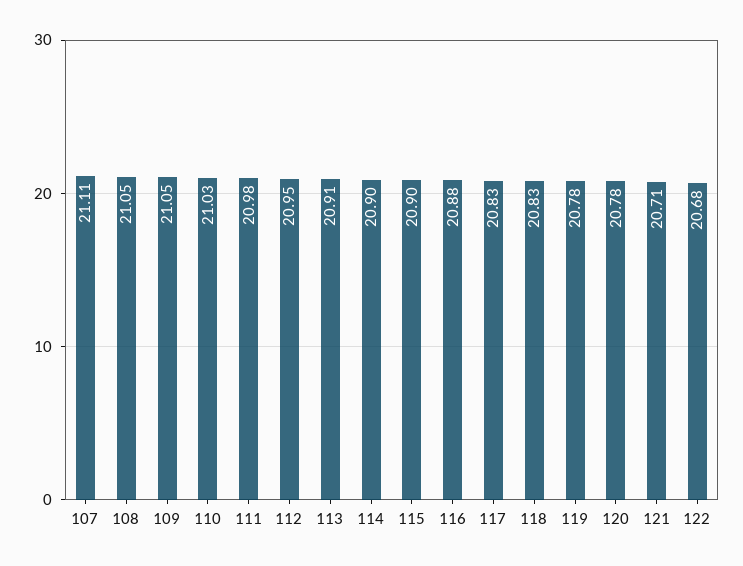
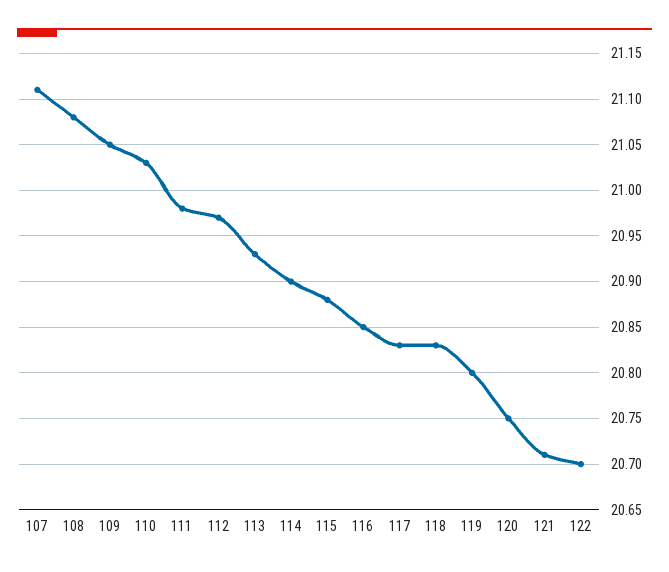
108: 21.05 -> 21.08
112: 20.95 -> 20.97
113: 20.91 -> 20.93
115: 20.9 -> 20.88
116: 20.88 -> 20.85
119: 20.78 -> 20.8
120: 20.78 -> 20.75
122: 20.68 -> 20.7

